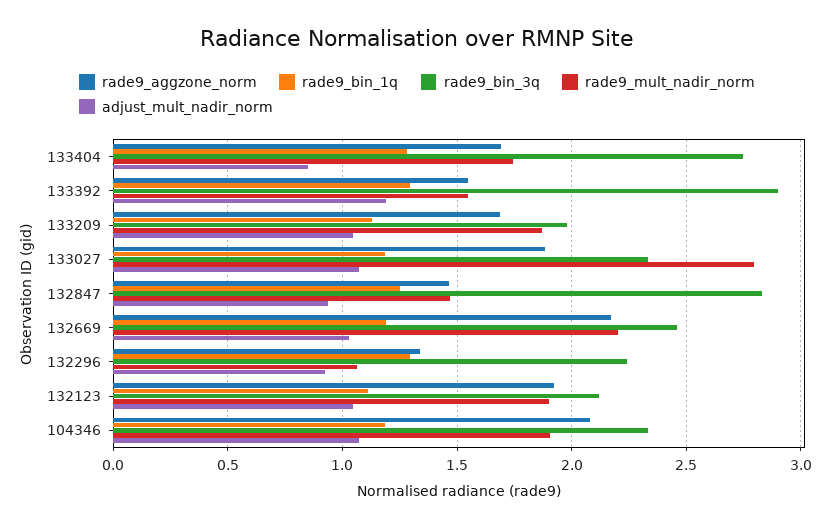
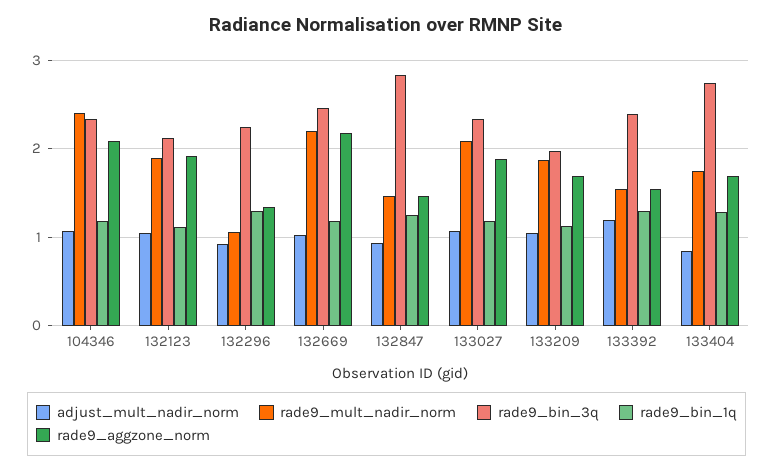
rade9_bin_3q, 133392: 2.9 -> 2.4
rade9_mult_nadir_norm, 133027: 2.8 -> 2.1
rade9_mult_nadir_norm, 104346: 1.9 -> 2.4

